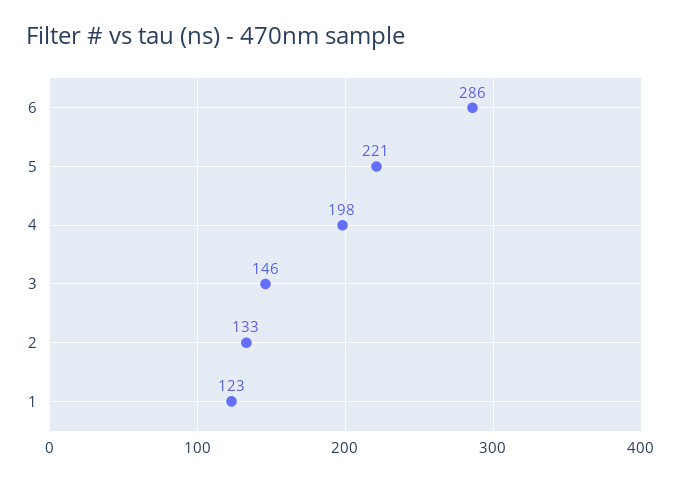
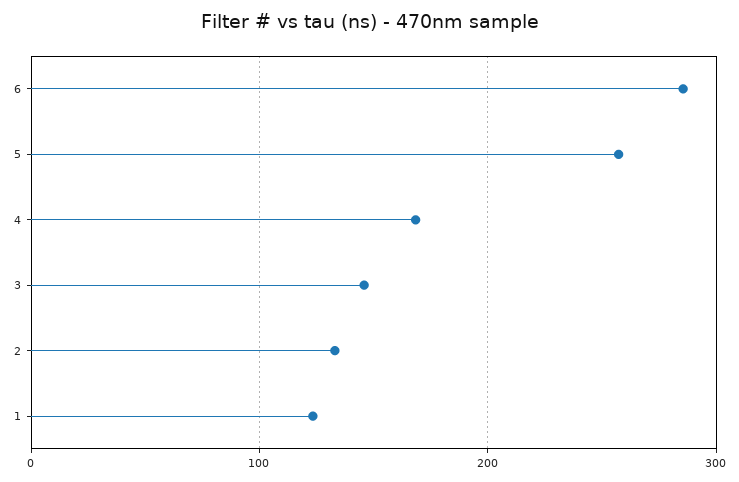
5: 221 -> 260
4: 198 -> 170

